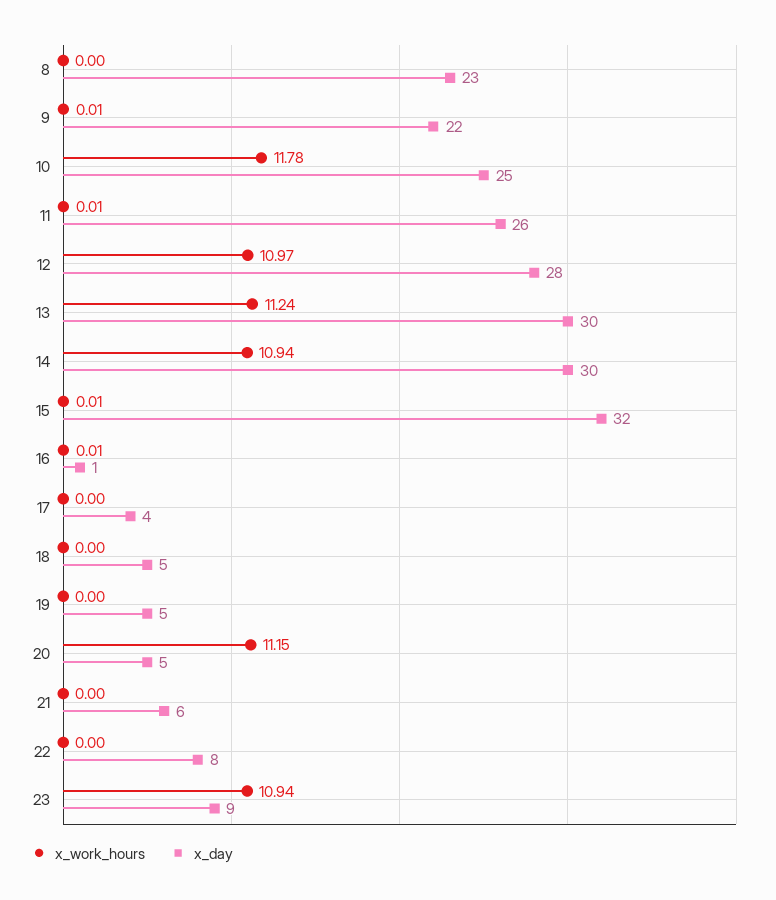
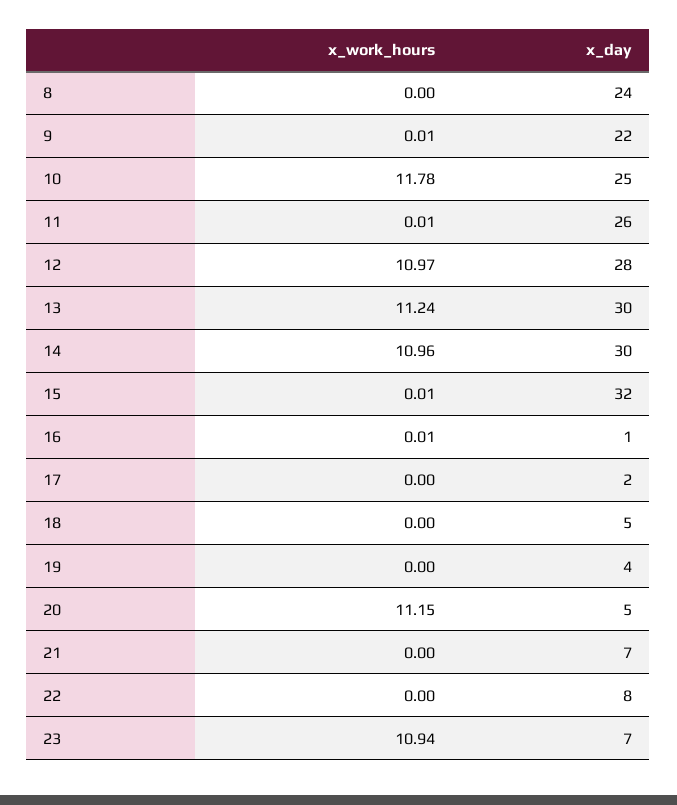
x_day, 8: 23 -> 24
x_work_hours, 14: 10.94 -> 10.96
x_day, 17: 4 -> 2
x_day, 19: 5 -> 4
x_day, 21: 6 -> 7
x_day, 23: 9 -> 7

